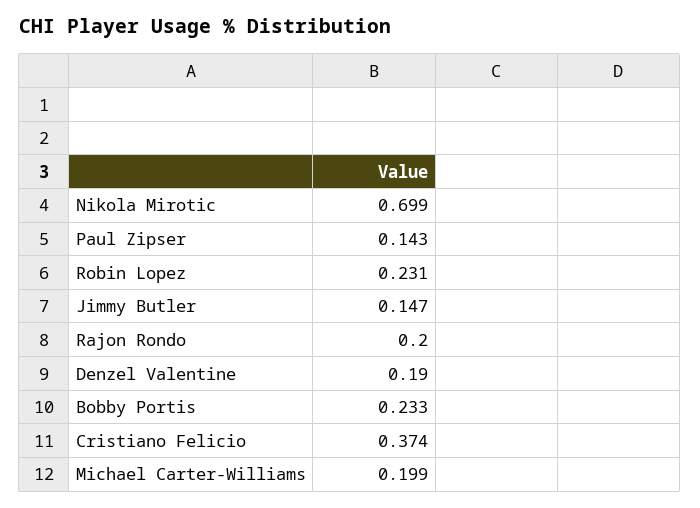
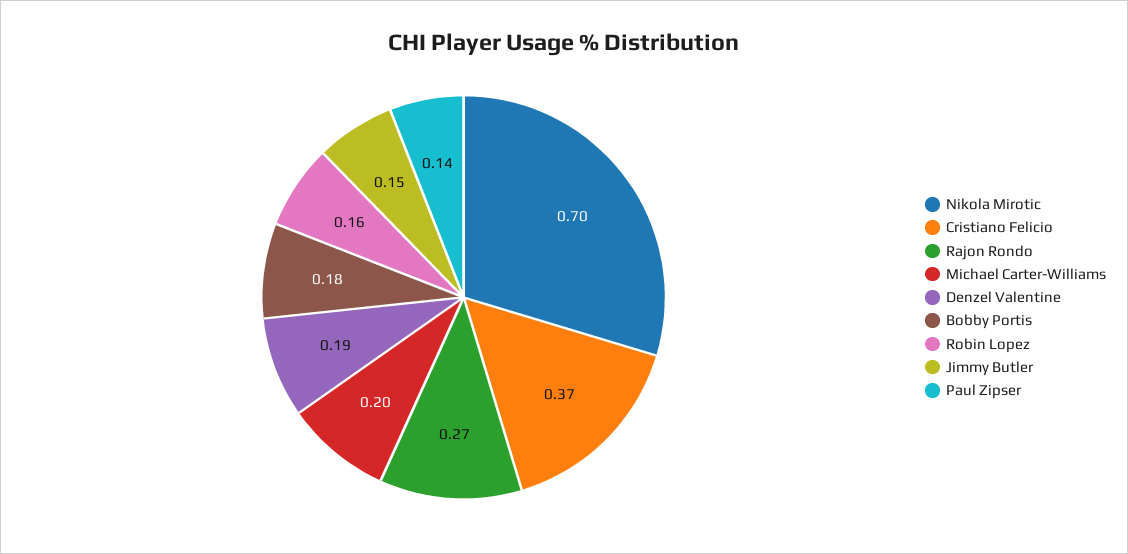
Robin Lopez: 0.231 -> 0.16
Rajon Rondo: 0.2 -> 0.27
Bobby Portis: 0.233 -> 0.18

